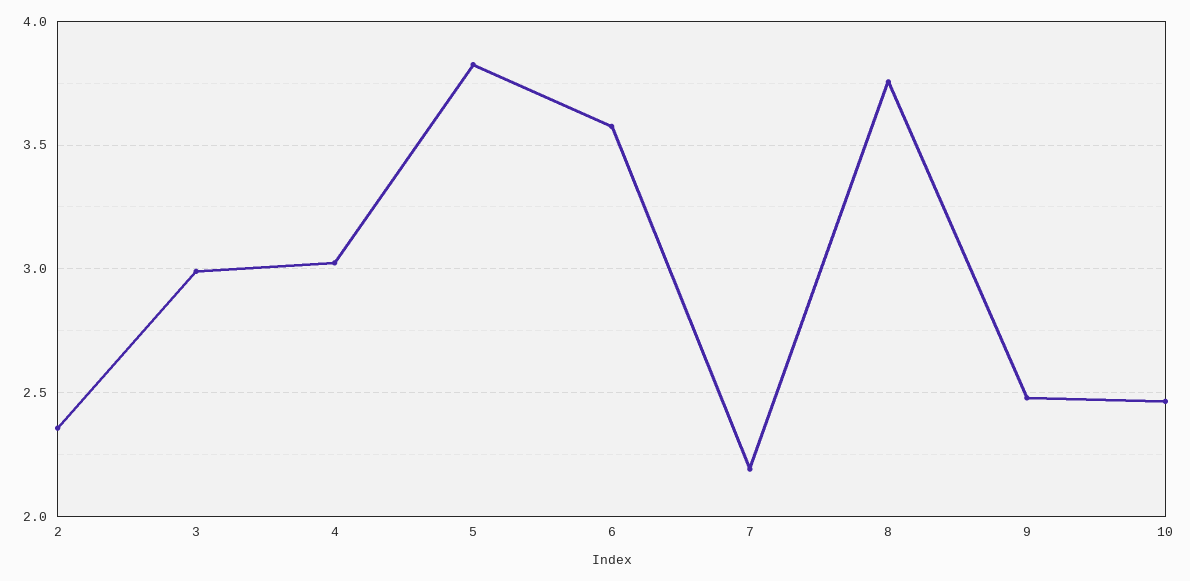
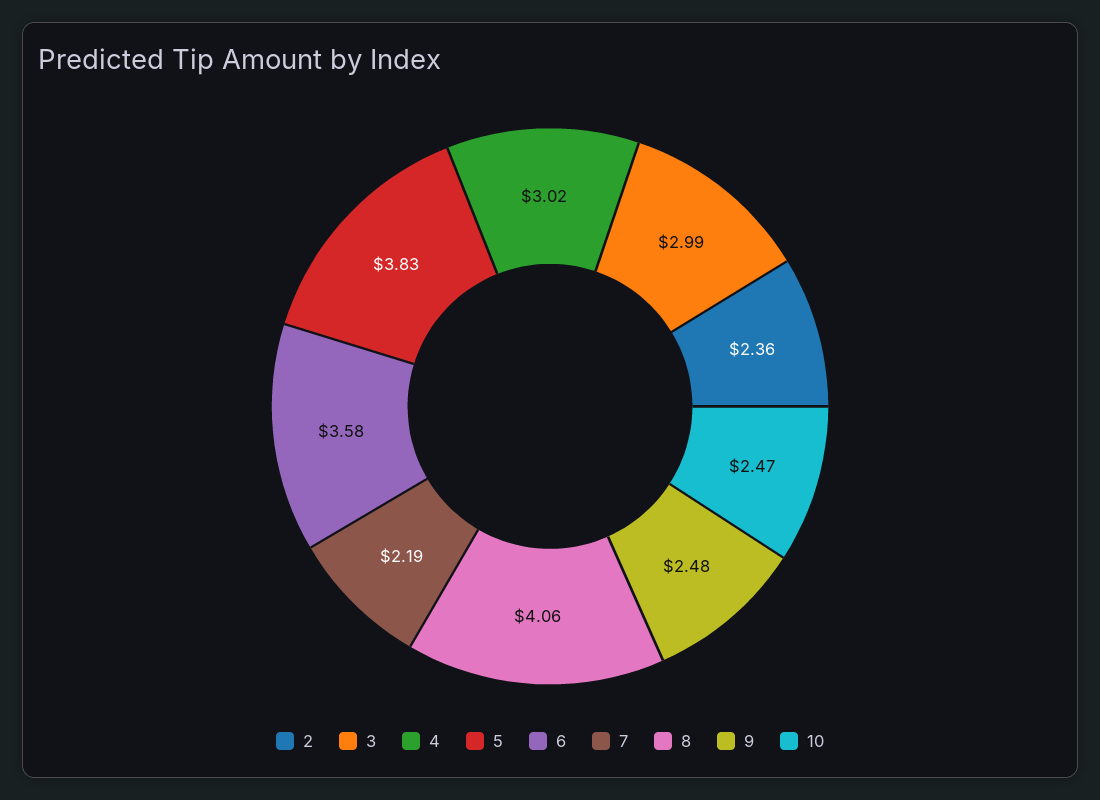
8: 3.75 -> 4.06

